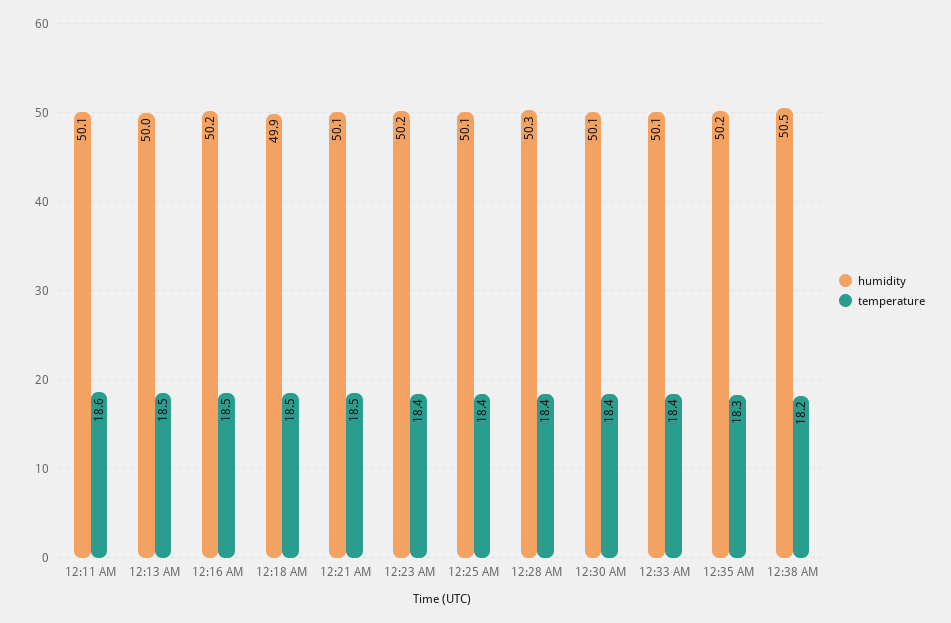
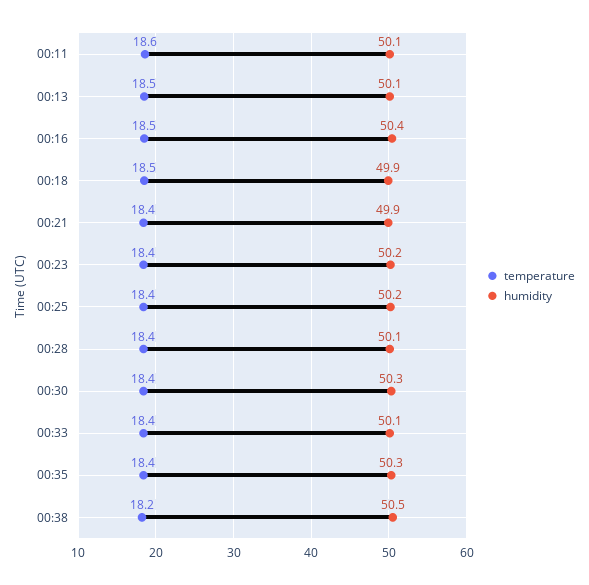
humidity, 12:13 AM: 50 -> 50.1
humidity, 12:16 AM: 50.2 -> 50.4
humidity, 12:21 AM: 50.1 -> 49.9
temperature, 12:21 AM: 18.5 -> 18.4
humidity, 12:25 AM: 50.1 -> 50.2
humidity, 12:28 AM: 50.3 -> 50.1
humidity, 12:30 AM: 50.1 -> 50.3
humidity, 12:35 AM: 50.2 -> 50.3
temperature, 12:35 AM: 18.3 -> 18.4

